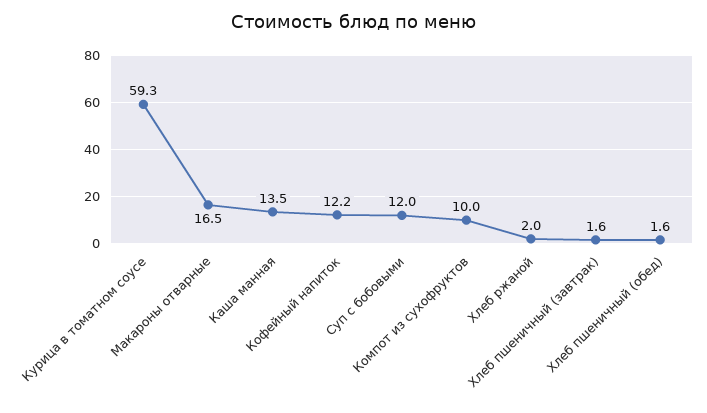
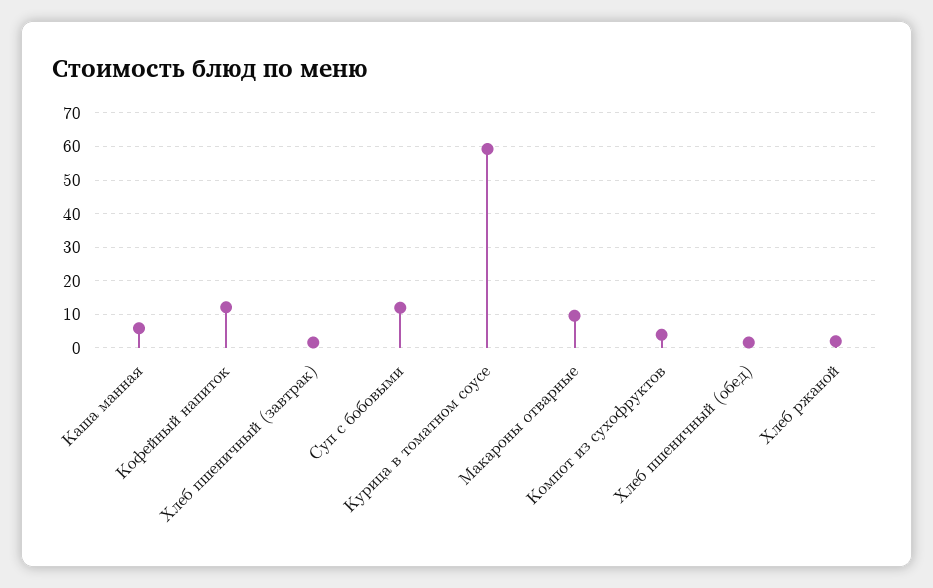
Макароны отварные: 16.5 -> 10
Каша манная: 13.5 -> 6
Компот из сухофруктов: 10 -> 4

